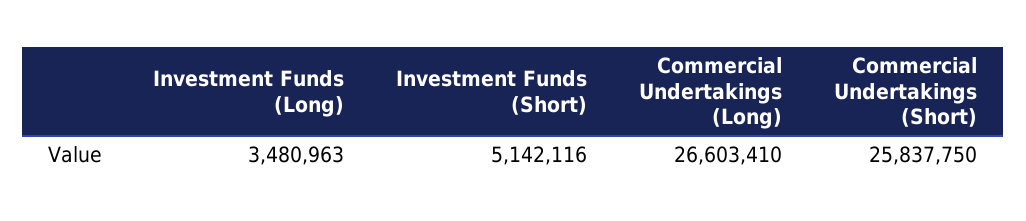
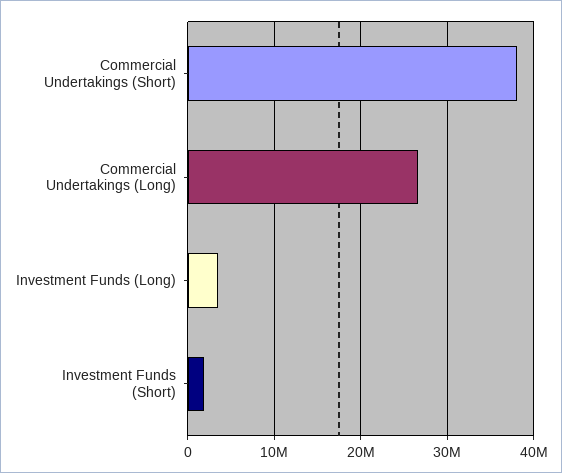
Investment Funds (Short): 5142116 -> 2000000
Commercial Undertakings (Short): 25837750 -> 38000000

